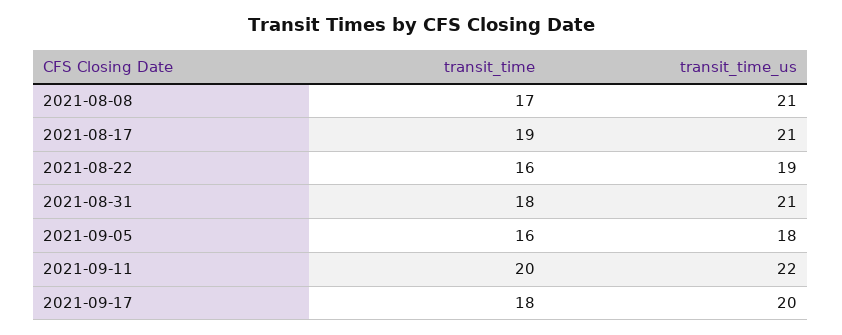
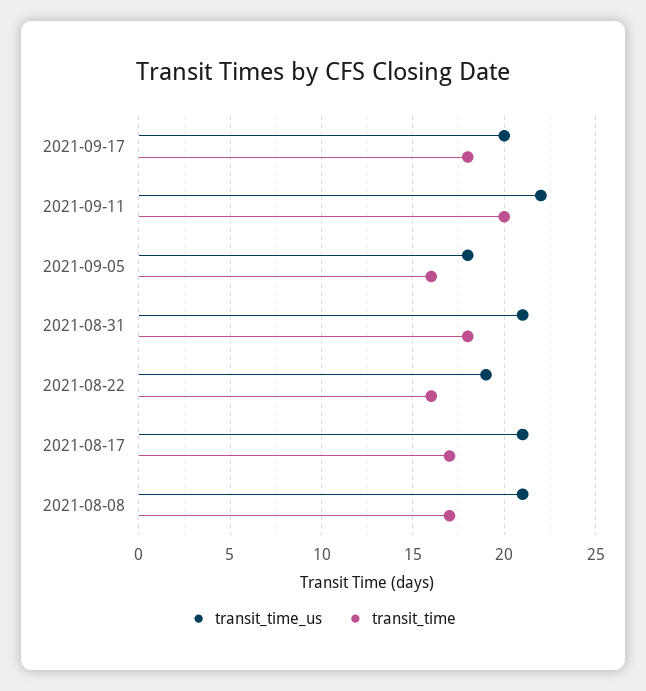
transit_time, 2021-08-17: 19 -> 17

